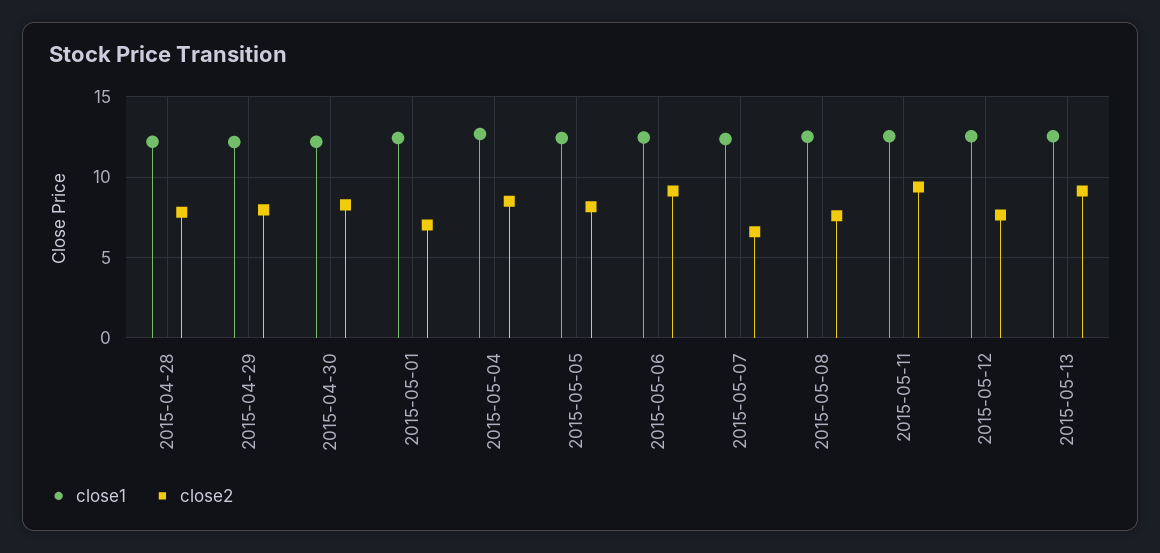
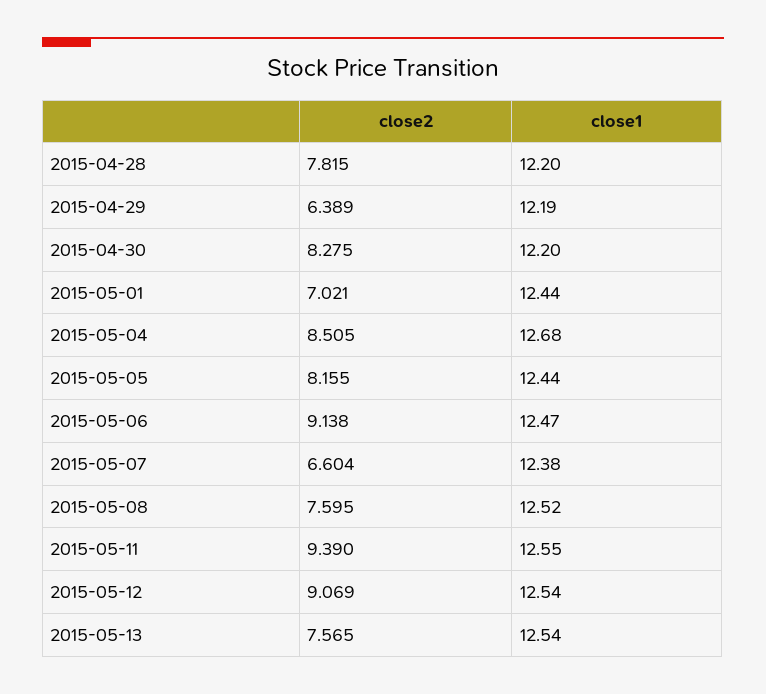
close2, 2015-04-29: 8 -> 6.389
close2, 2015-05-12: 7.5 -> 9.069
close2, 2015-05-13: 9 -> 7.565

